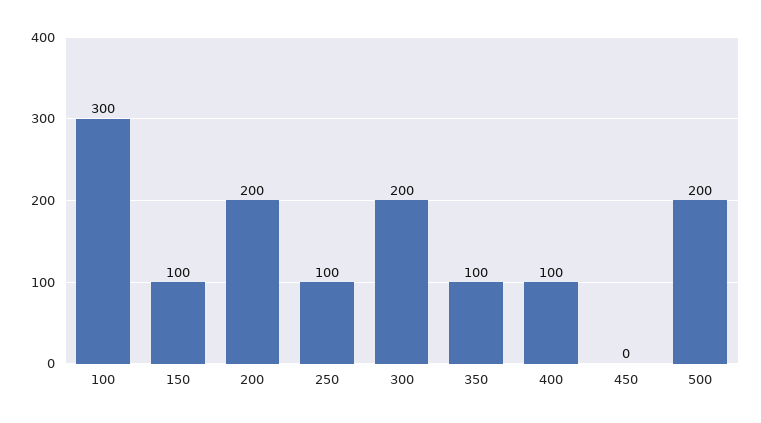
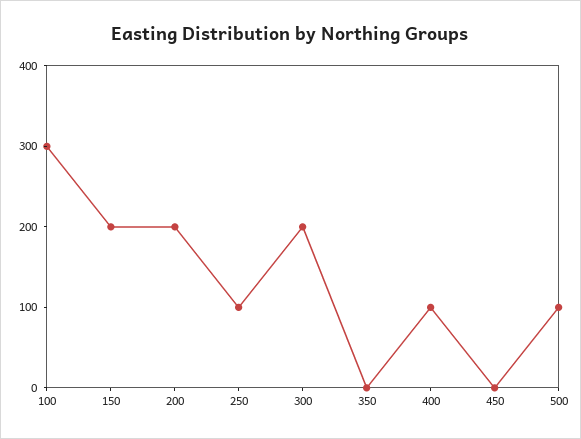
150: 100 -> 200
350: 100 -> 0
500: 200 -> 100

